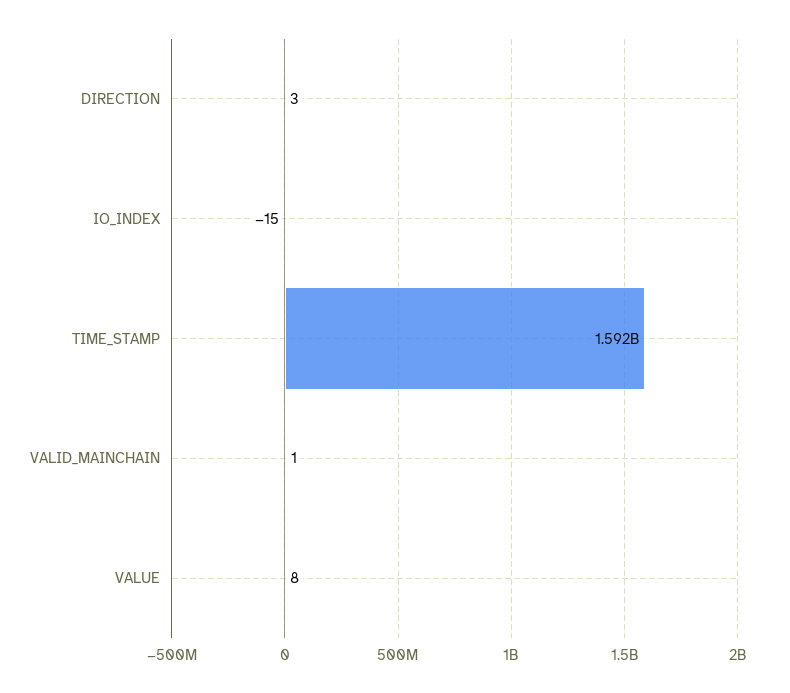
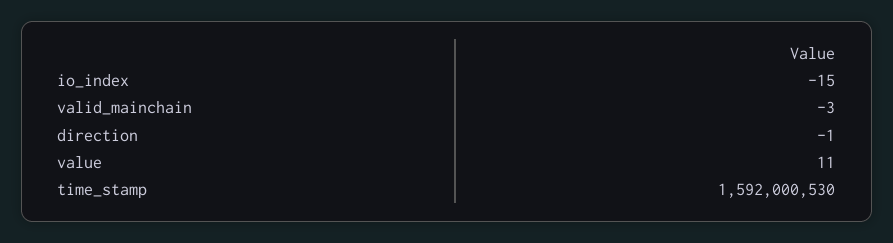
DIRECTION: 3 -> -1
VALID_MAINCHAIN: 1 -> -3
VALUE: 8 -> 11

